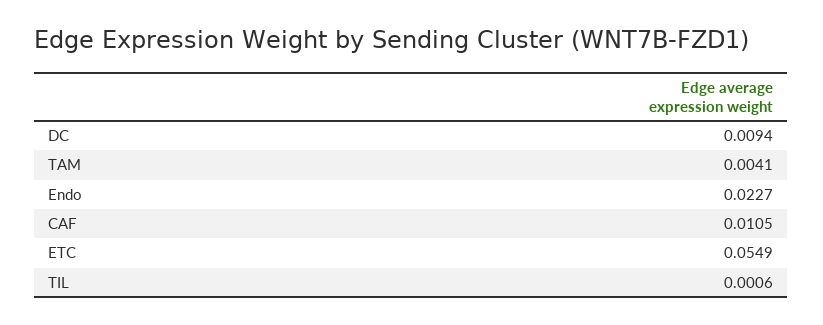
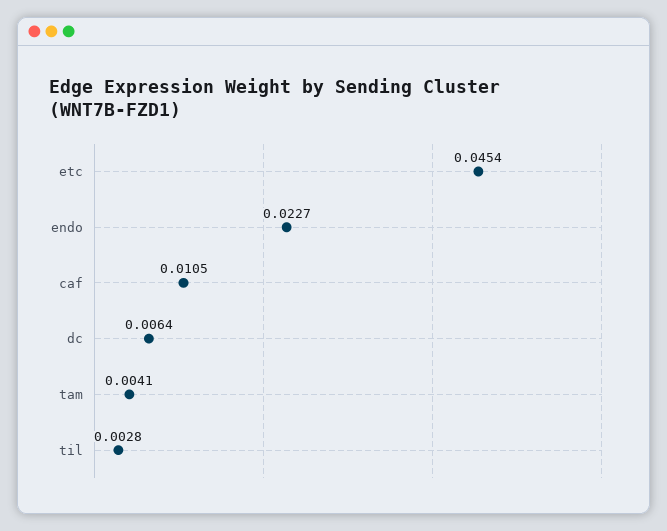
DC: 0.0094 -> 0.0064
ETC: 0.0549 -> 0.0454
TIL: 0.0006 -> 0.0028

